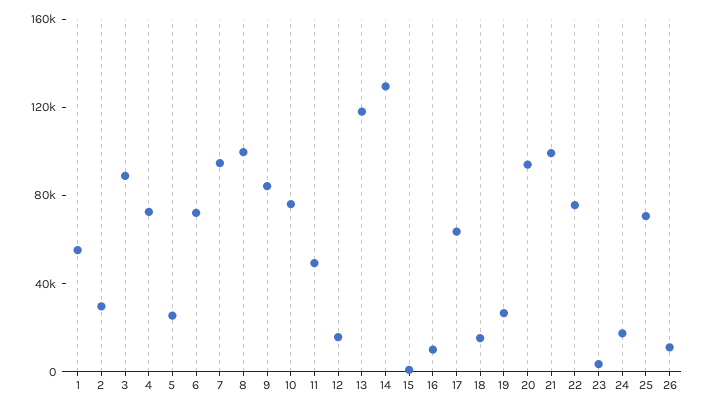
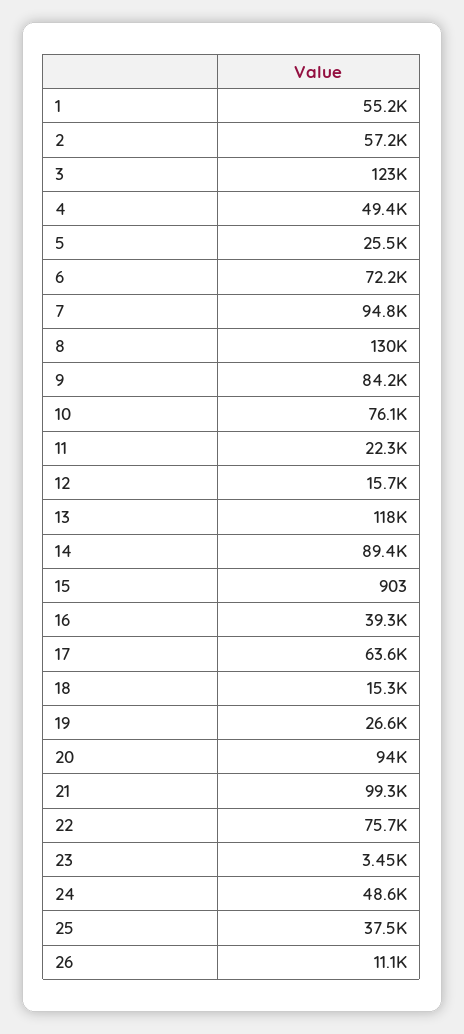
2: 30000 -> 57200
3: 90000 -> 123000
4: 70000 -> 49400
8: 100000 -> 130000
11: 50000 -> 22300
14: 130000 -> 89400
16: 10000 -> 39300
24: 20000 -> 48600
25: 70000 -> 37500

